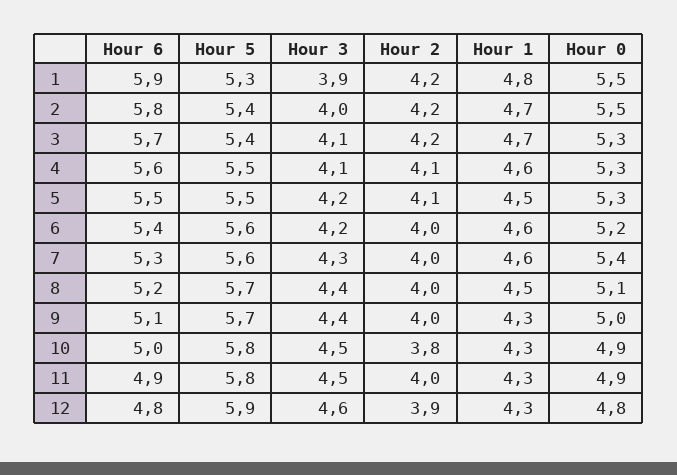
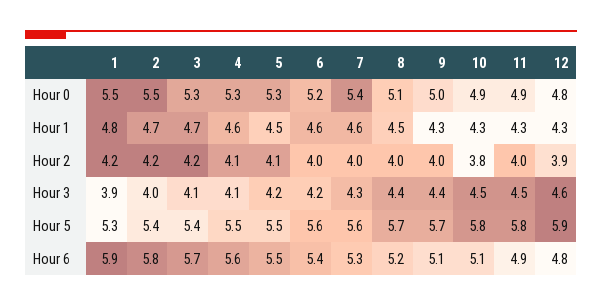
Hour 6, 10: 5 -> 5.1

